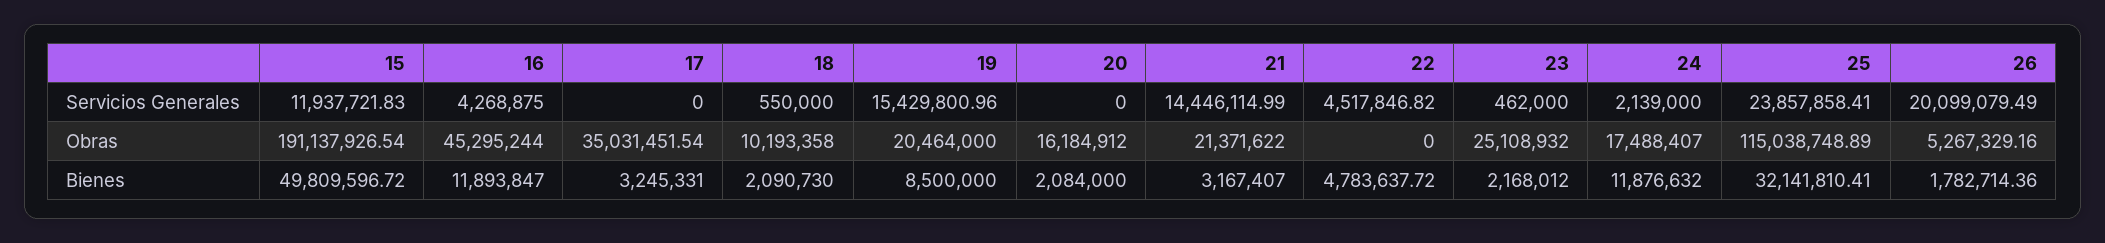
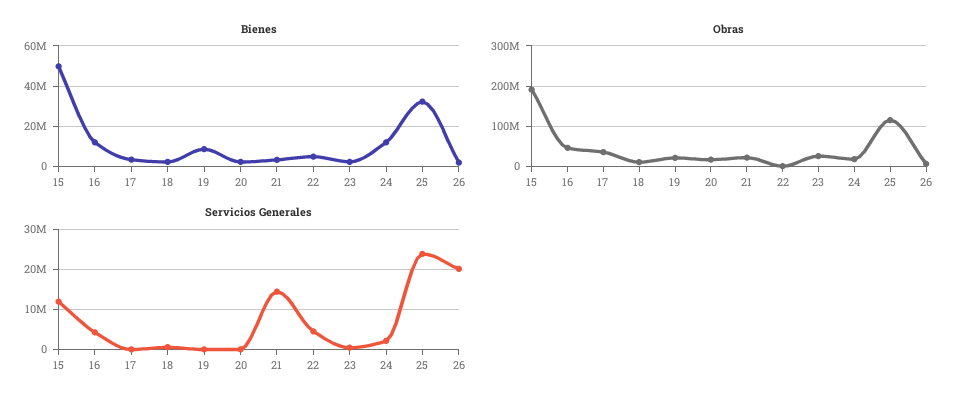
Servicios Generales, 19: 15429800.96 -> 0

